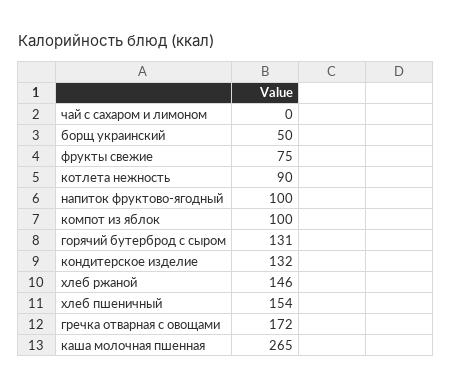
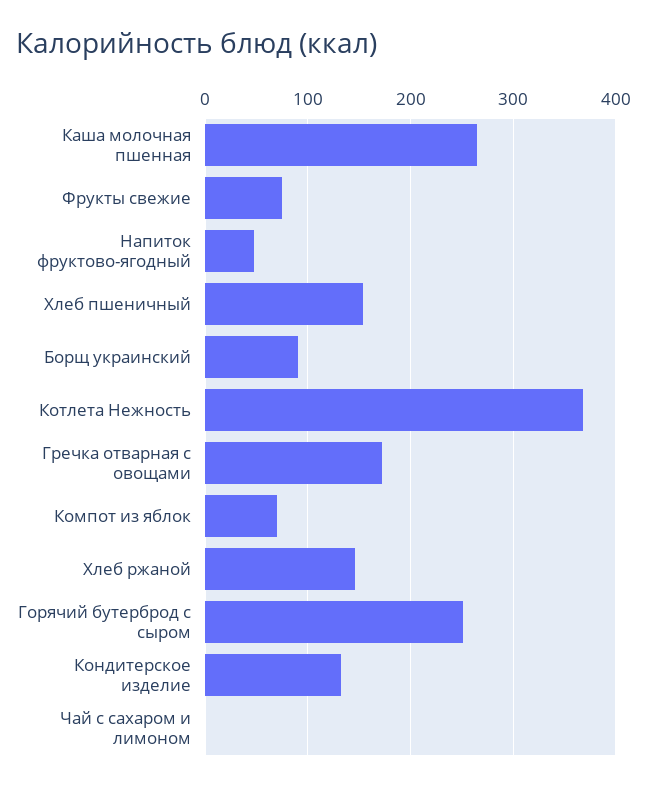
борщ украинский: 50 -> 90
котлета нежность: 90 -> 370
напиток фруктово-ягодный: 100 -> 50
компот из яблок: 100 -> 70
горячий бутерброд с сыром: 131 -> 250

